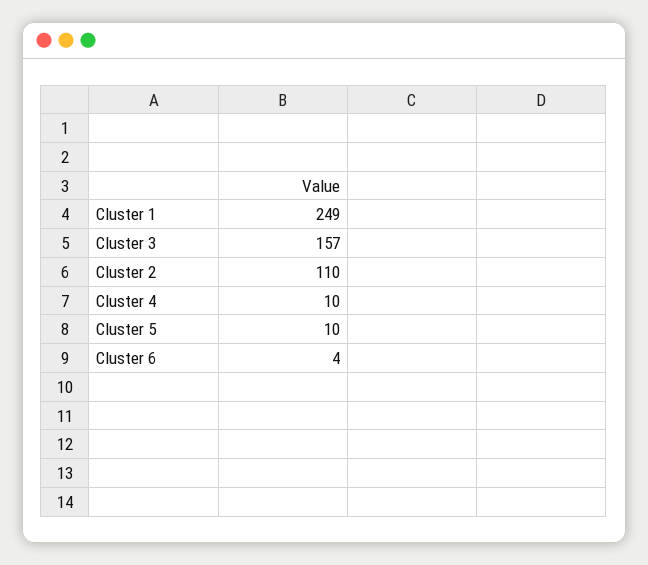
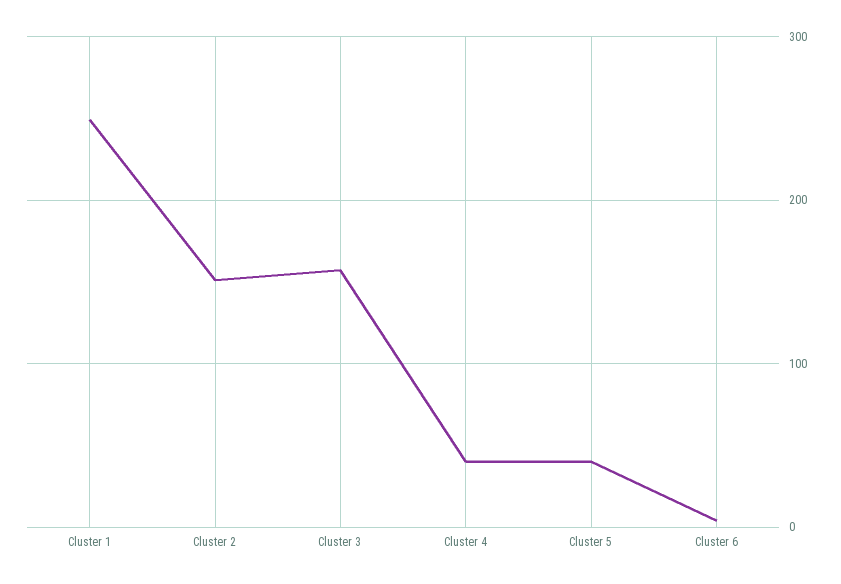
Cluster 2: 110 -> 150
Cluster 4: 10 -> 40
Cluster 5: 10 -> 40

